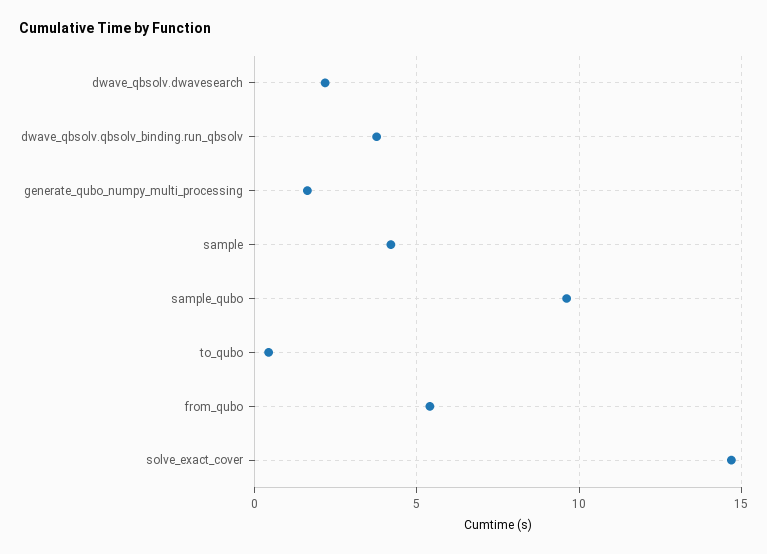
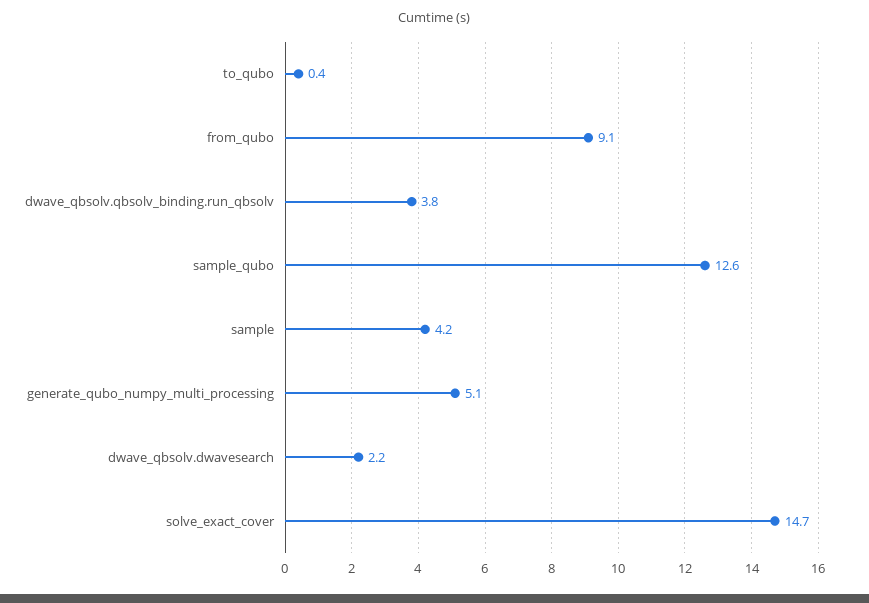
generate_qubo_numpy_multi_processing: 1.5 -> 5.1
sample_qubo: 9.5 -> 12.6
from_qubo: 5.5 -> 9.1

